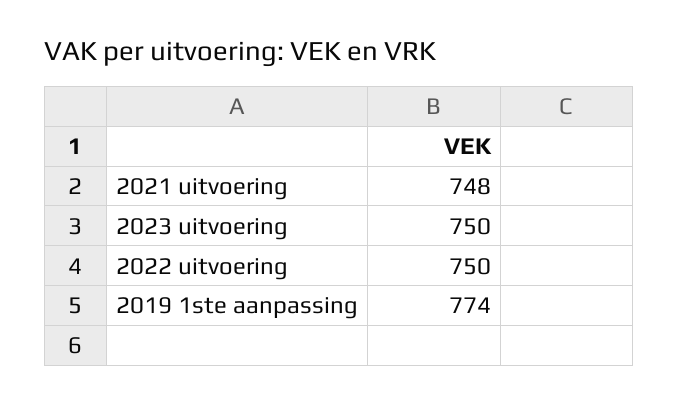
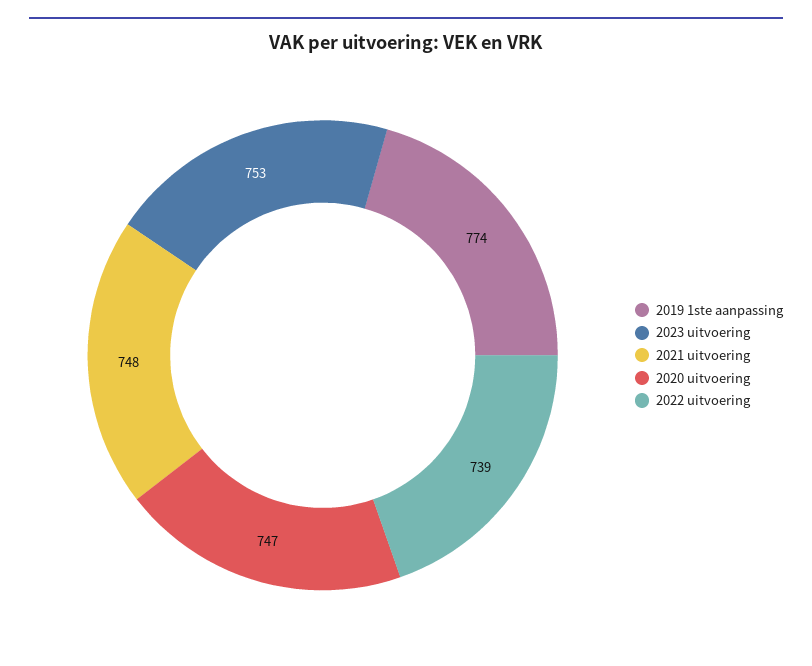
2023 uitvoering: 750 -> 753
2022 uitvoering: 750 -> 739
2020 uitvoering: none -> 747

